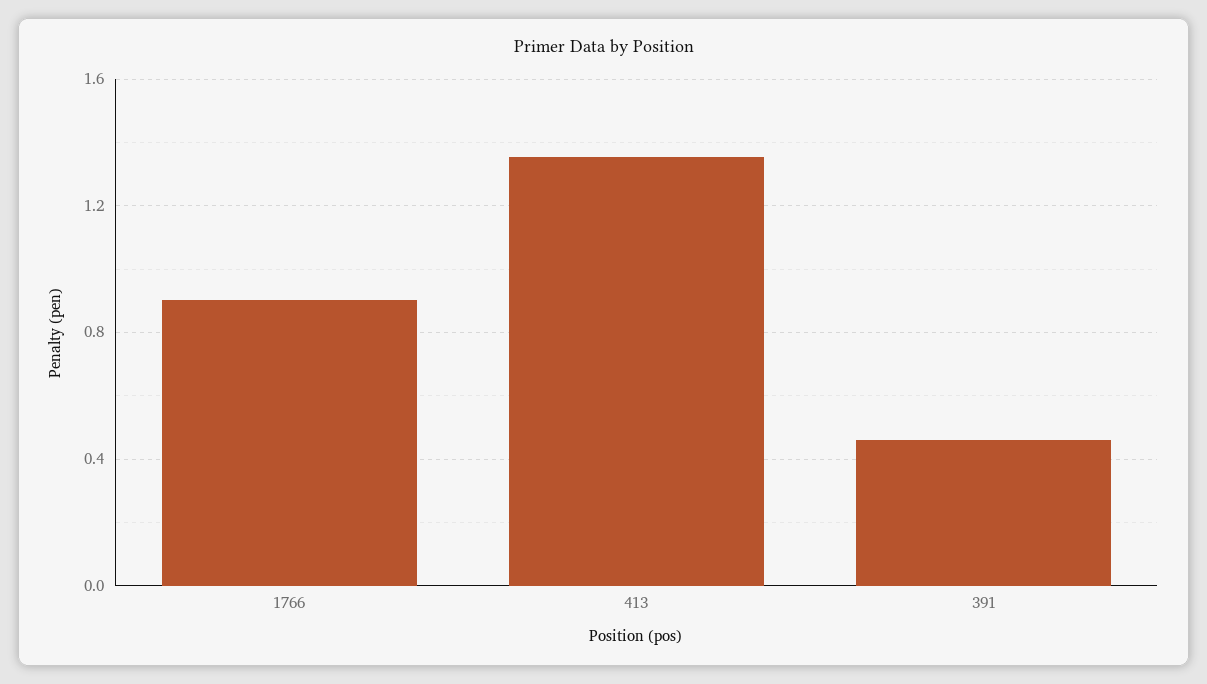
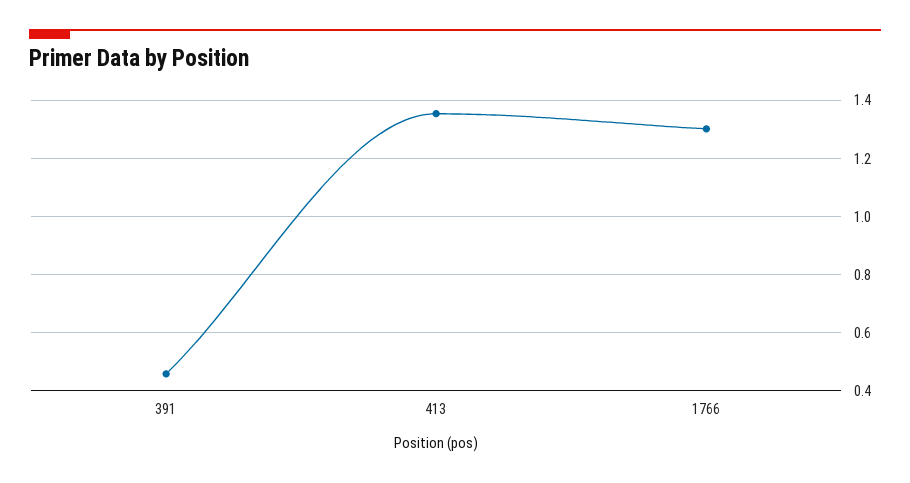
1766: 0.9 -> 1.3

